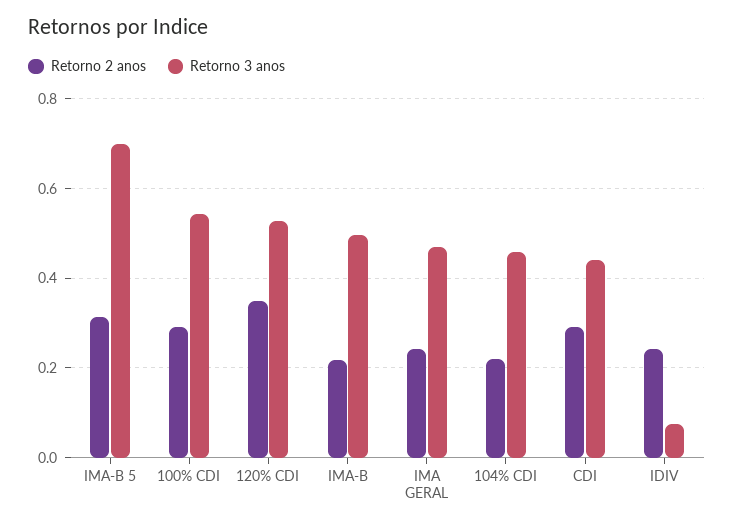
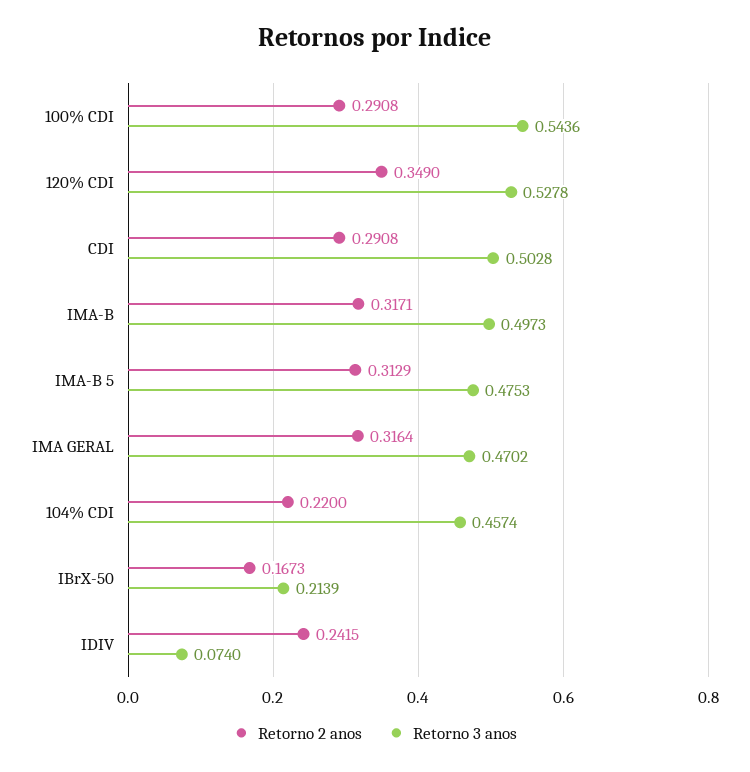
Retorno 3 anos, IMA-B 5: 0.7 -> 0.4753
Retorno 2 anos, IMA-B: 0.22 -> 0.3171
Retorno 2 anos, IMA GERAL: 0.24 -> 0.3164
Retorno 3 anos, CDI: 0.44 -> 0.5028
Retorno 2 anos, IBrX-50: none -> 0.1673
Retorno 3 anos, IBrX-50: none -> 0.2139

